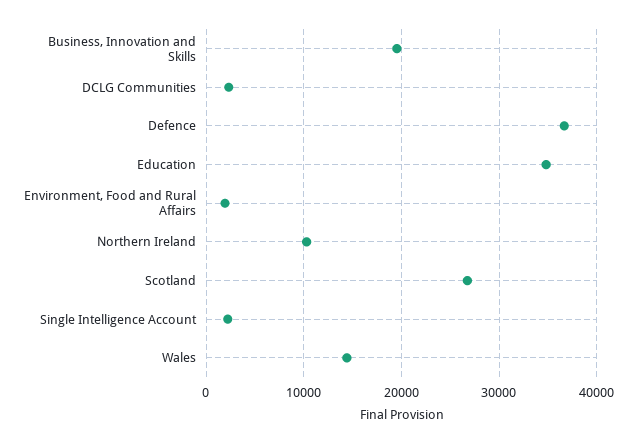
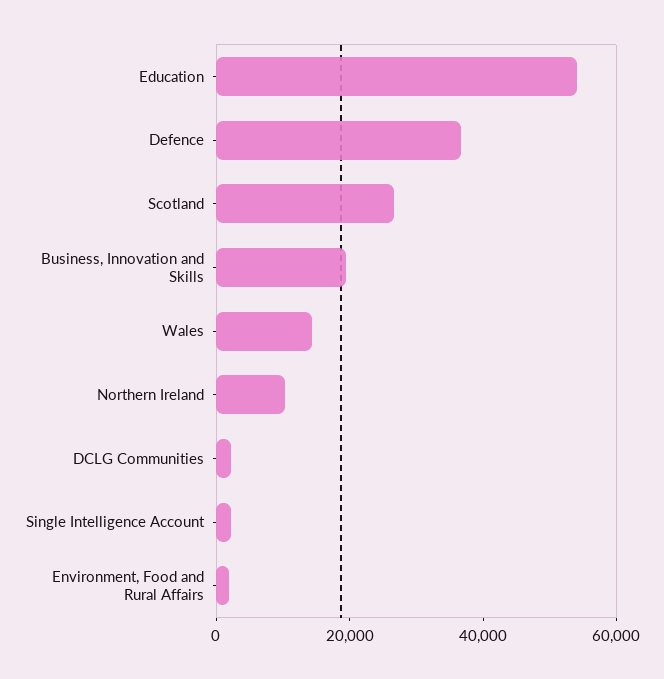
Education: 35000 -> 55000

